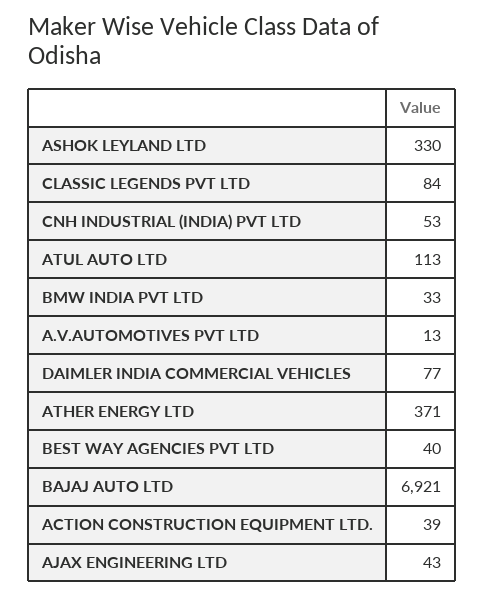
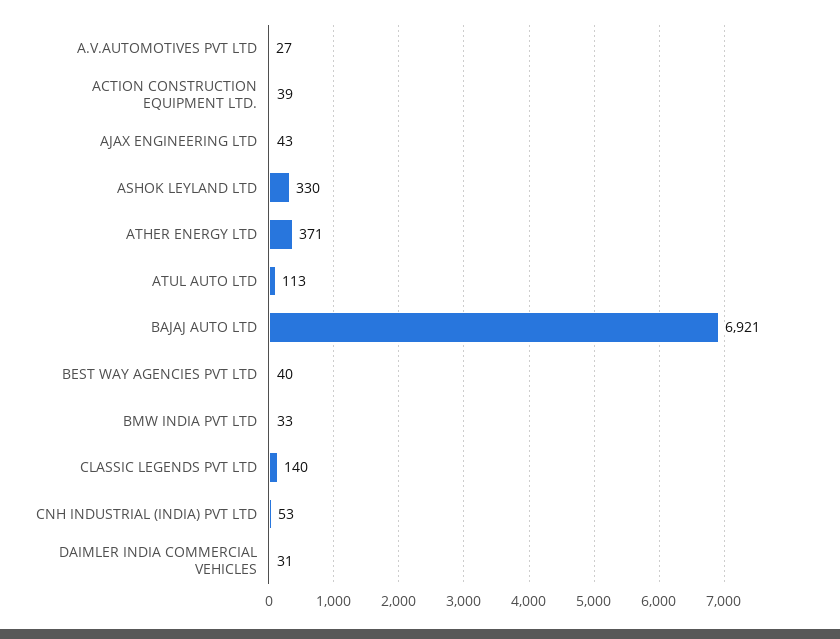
CLASSIC LEGENDS PVT LTD: 84 -> 140
A.V.AUTOMOTIVES PVT LTD: 13 -> 27
DAIMLER INDIA COMMERCIAL VEHICLES: 77 -> 31

